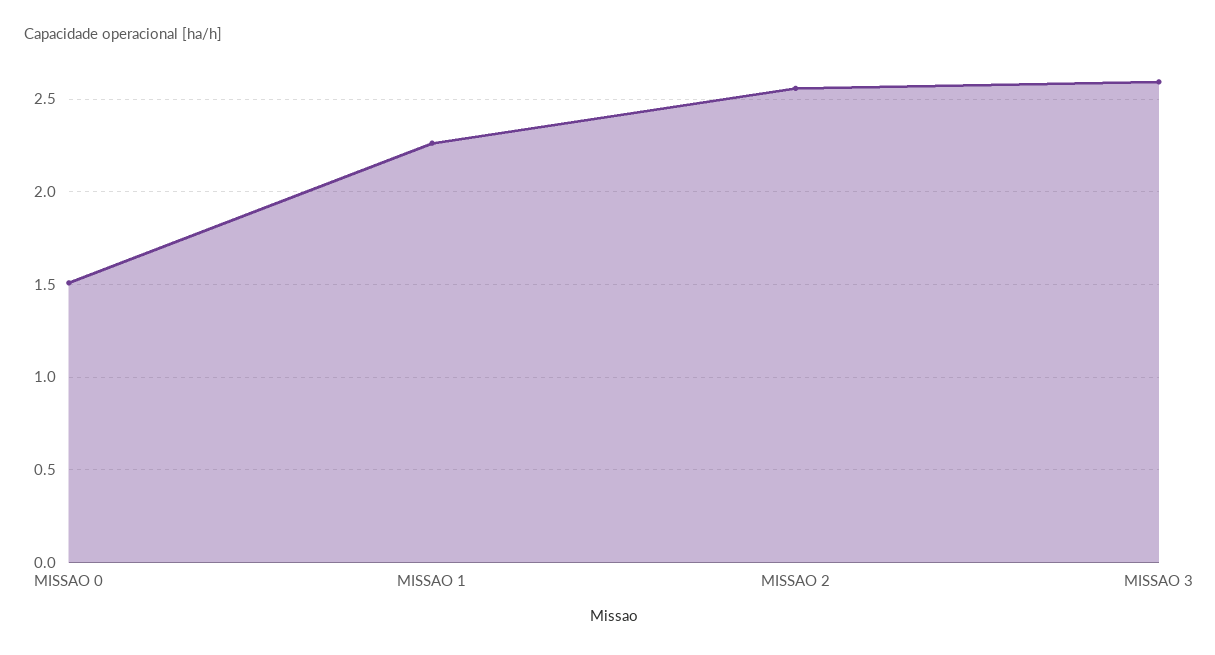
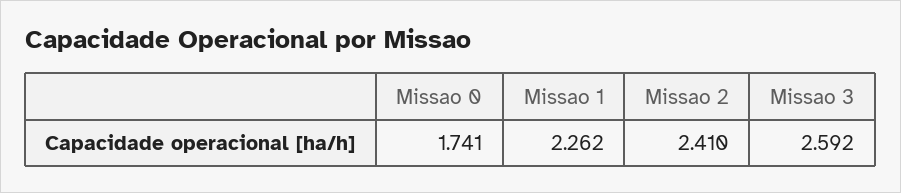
MISSAO 0: 1.5 -> 1.741
MISSAO 2: 2.55 -> 2.41

